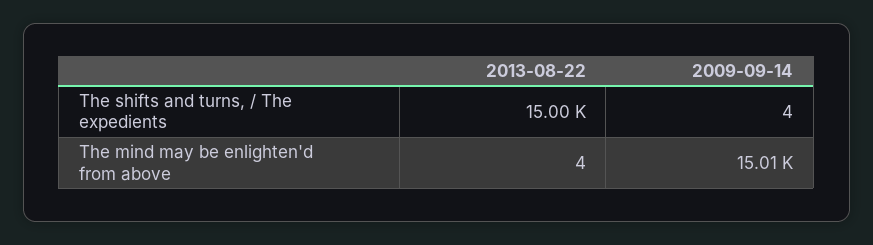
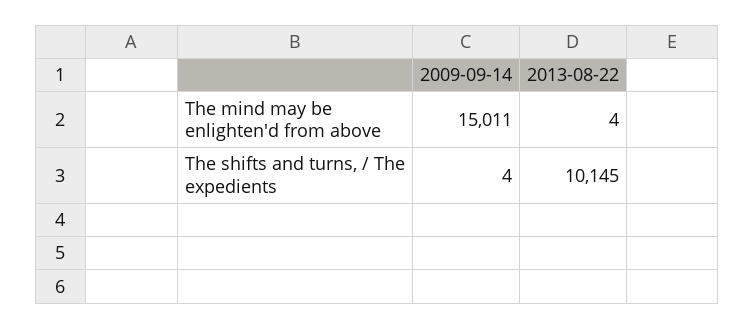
2013-08-22, The shifts and turns, / The expedients: 15000 -> 10145

